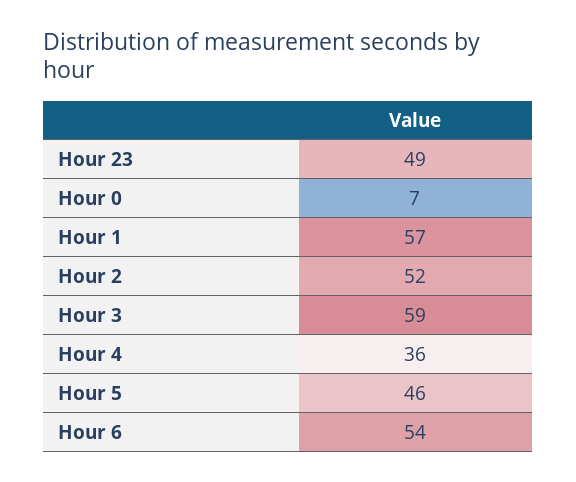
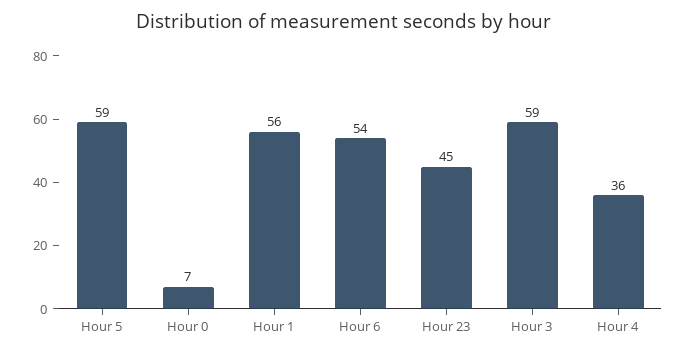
Hour 23: 49 -> 45
Hour 1: 57 -> 56
Hour 2: 52 -> none
Hour 5: 46 -> 59

